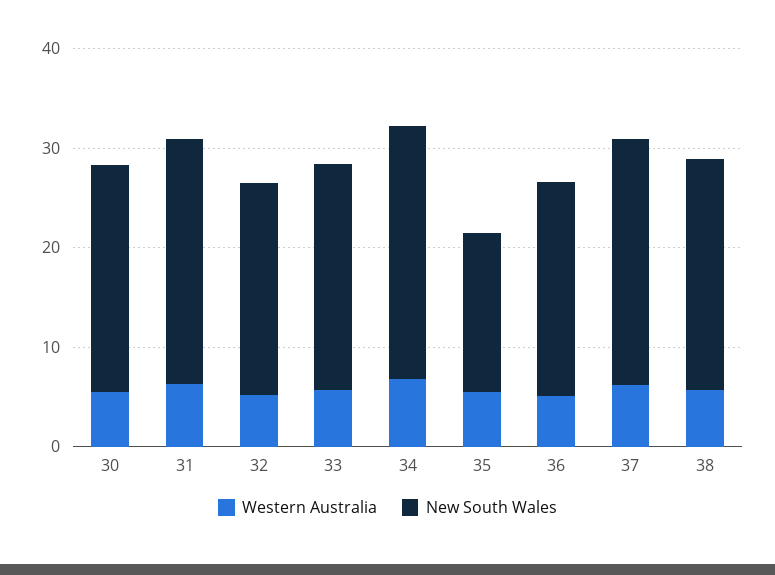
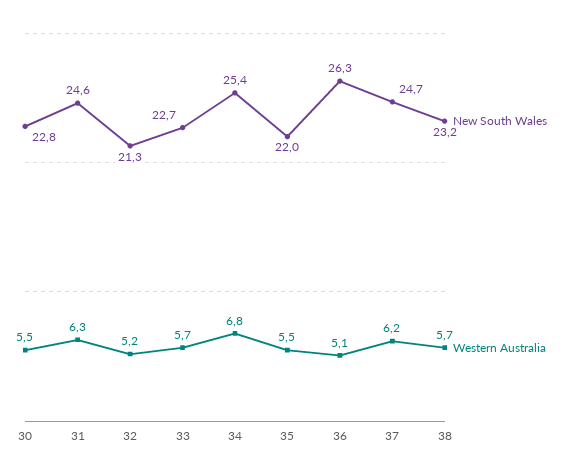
New South Wales, 35: 16 -> 22
New South Wales, 36: 22 -> 26.3

